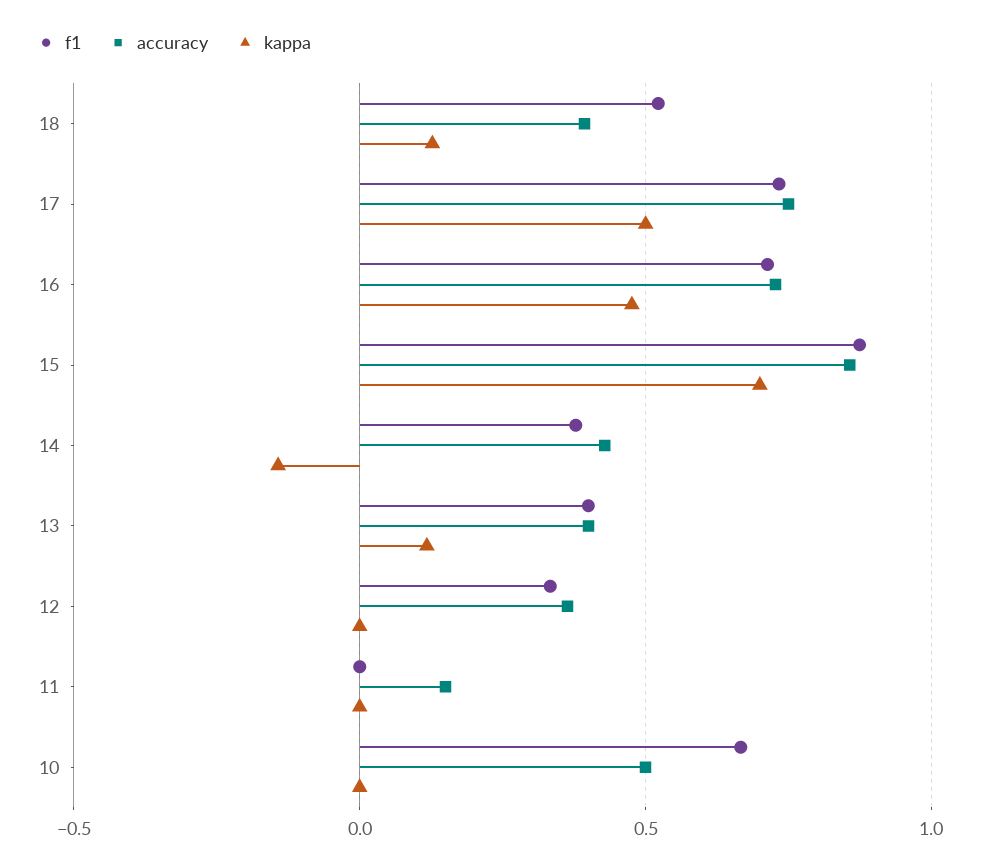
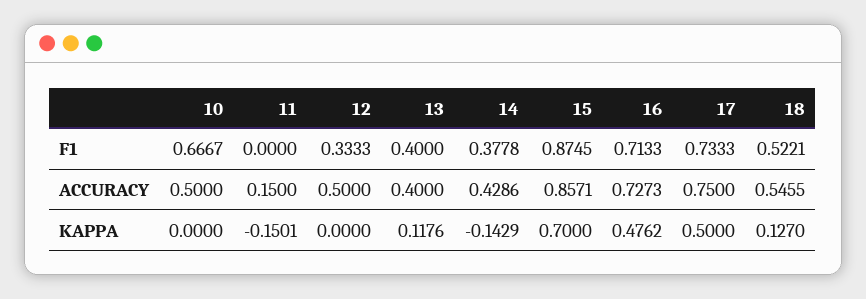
accuracy, 18: 0.4 -> 0.5455
accuracy, 12: 0.35 -> 0.5
kappa, 11: 0 -> -0.1501

